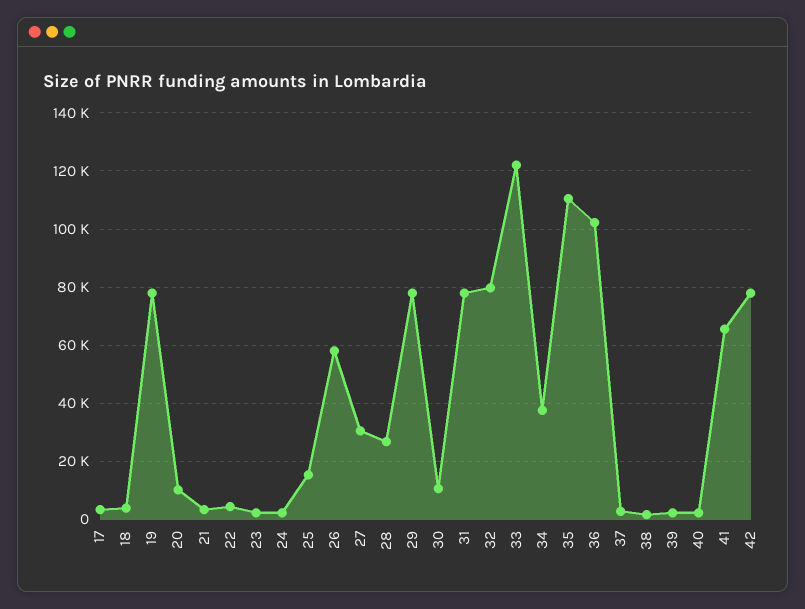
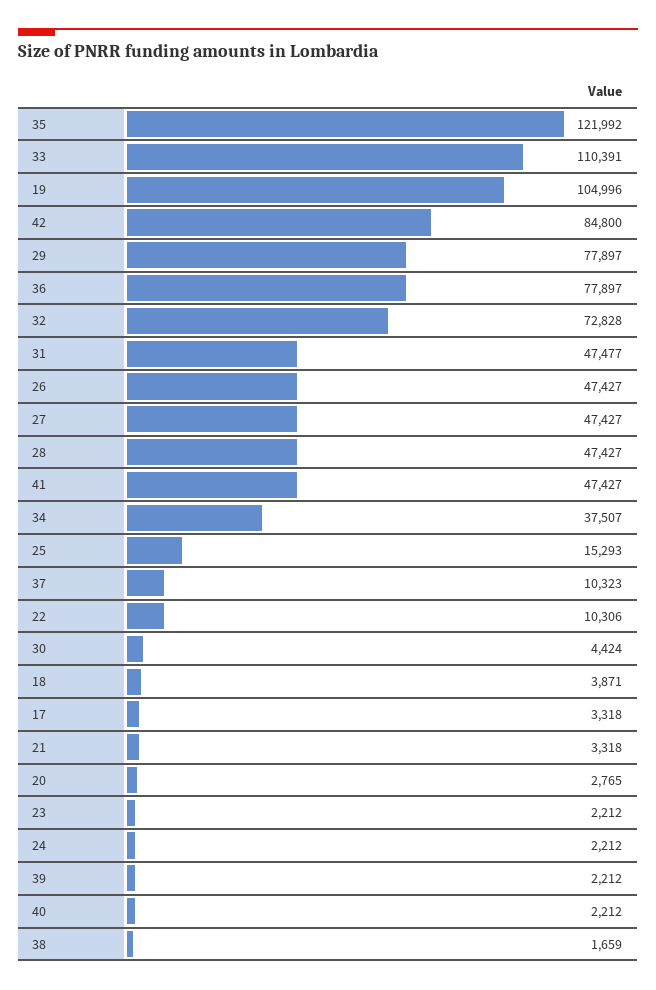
19: 77500 -> 104996
20: 10000 -> 2765
22: 5000 -> 10306
26: 57500 -> 47427
27: 30000 -> 47427
28: 27500 -> 47427
30: 10000 -> 4424
31: 77500 -> 47477
32: 80000 -> 72828
33: 122500 -> 110391
35: 110000 -> 121992
36: 102500 -> 77897
37: 2500 -> 10323
41: 65000 -> 47427
42: 77500 -> 84800

